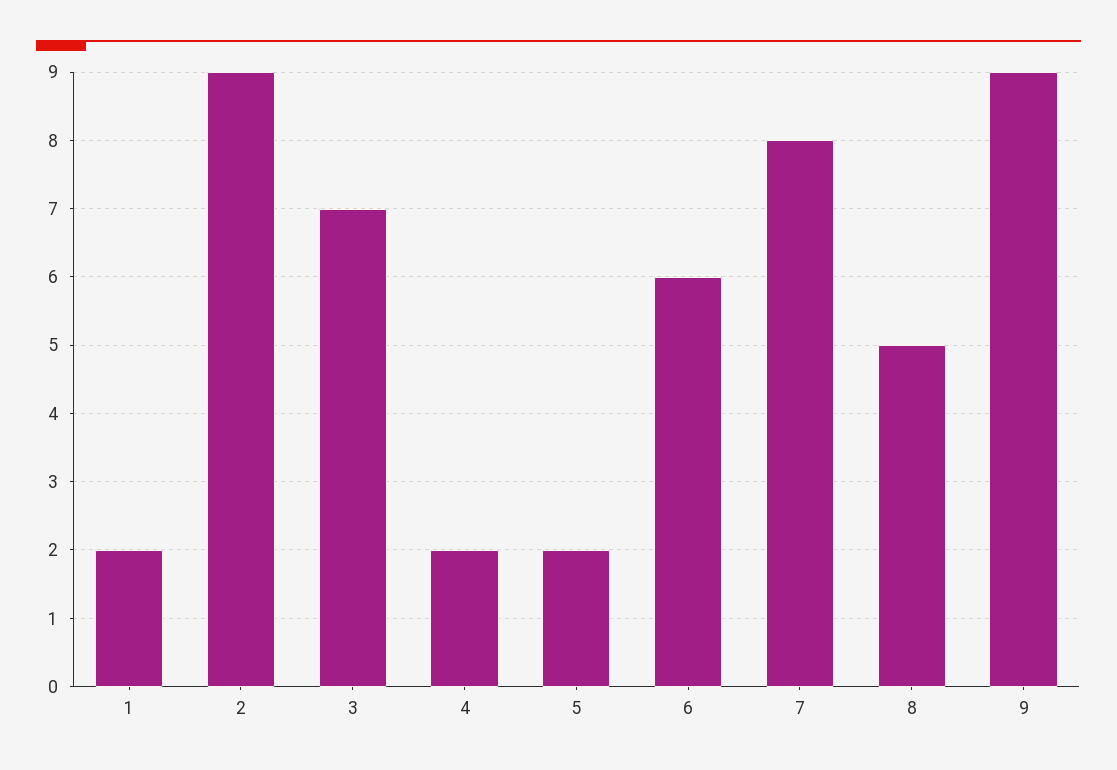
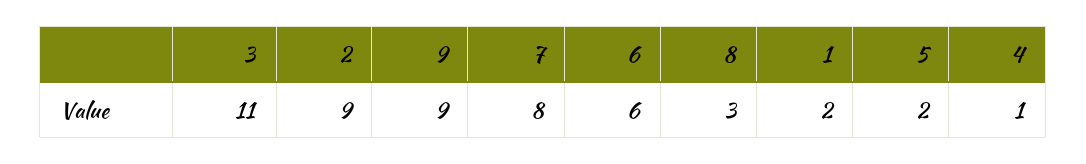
3: 7 -> 11
4: 2 -> 1
8: 5 -> 3

